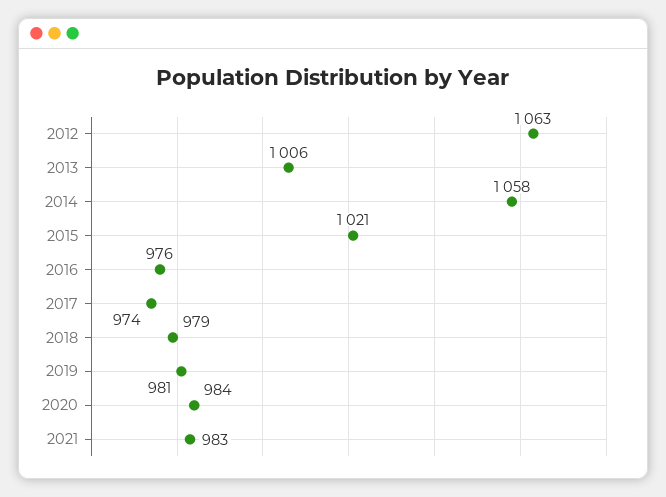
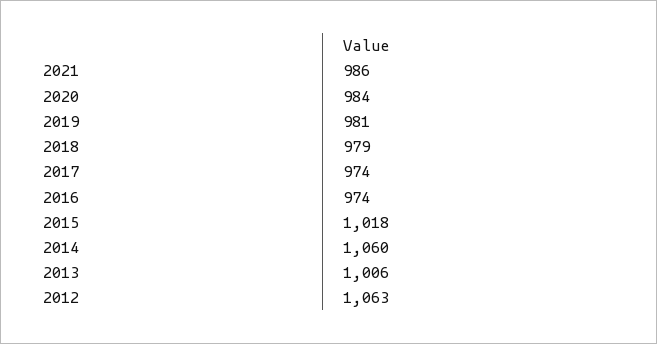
2014: 1058 -> 1060
2015: 1021 -> 1018
2016: 976 -> 974
2021: 983 -> 986

